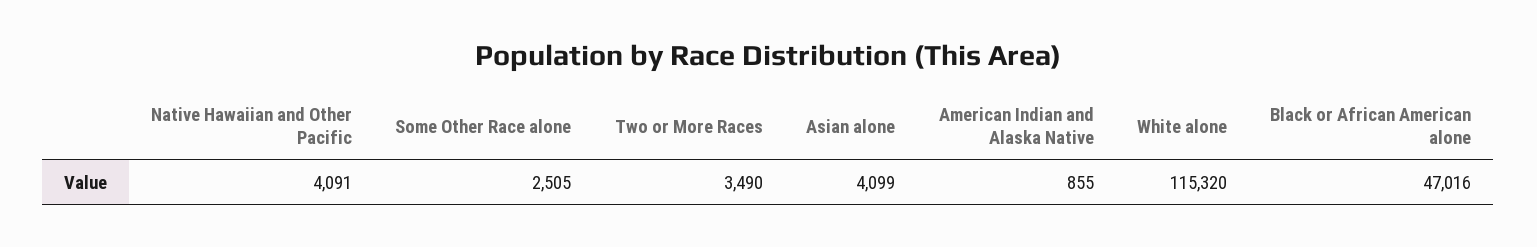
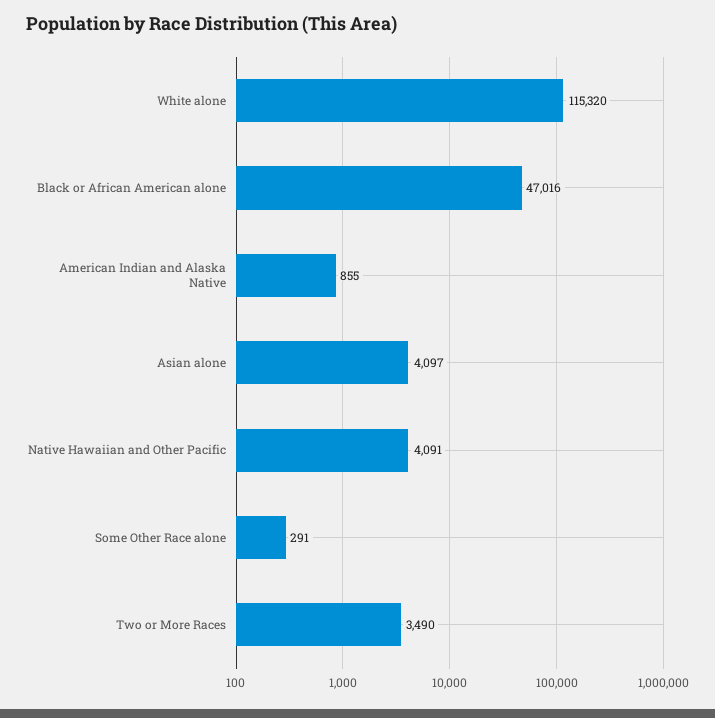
Some Other Race alone: 2505 -> 291
Asian alone: 4099 -> 4097

